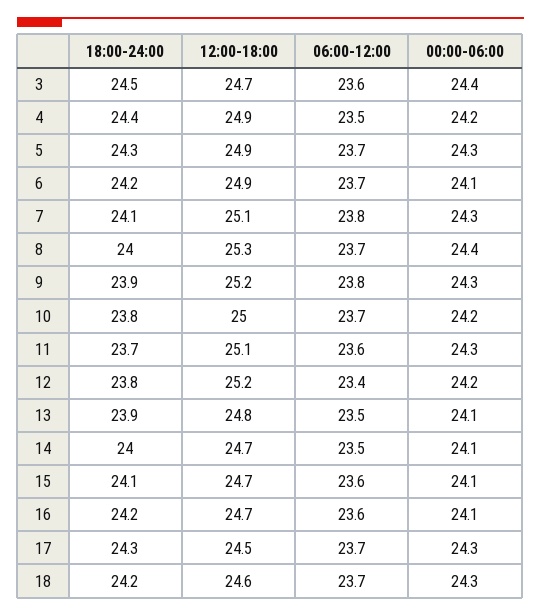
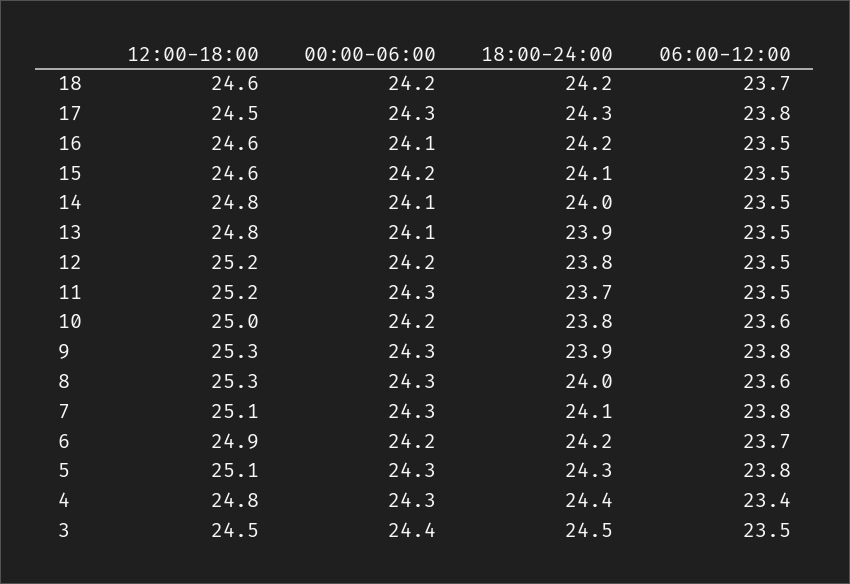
12:00-18:00, 3: 24.7 -> 24.5
06:00-12:00, 3: 23.6 -> 23.5
12:00-18:00, 4: 24.9 -> 24.8
06:00-12:00, 4: 23.5 -> 23.4
00:00-06:00, 4: 24.2 -> 24.3
12:00-18:00, 5: 24.9 -> 25.1
06:00-12:00, 5: 23.7 -> 23.8
00:00-06:00, 6: 24.1 -> 24.2
06:00-12:00, 8: 23.7 -> 23.6
00:00-06:00, 8: 24.4 -> 24.3
12:00-18:00, 9: 25.2 -> 25.3
06:00-12:00, 10: 23.7 -> 23.6
12:00-18:00, 11: 25.1 -> 25.2
06:00-12:00, 11: 23.6 -> 23.5
06:00-12:00, 12: 23.4 -> 23.5
12:00-18:00, 14: 24.7 -> 24.8
12:00-18:00, 15: 24.7 -> 24.6
06:00-12:00, 15: 23.6 -> 23.5
00:00-06:00, 15: 24.1 -> 24.2
12:00-18:00, 16: 24.7 -> 24.6
06:00-12:00, 16: 23.6 -> 23.5
06:00-12:00, 17: 23.7 -> 23.8
00:00-06:00, 18: 24.3 -> 24.2

